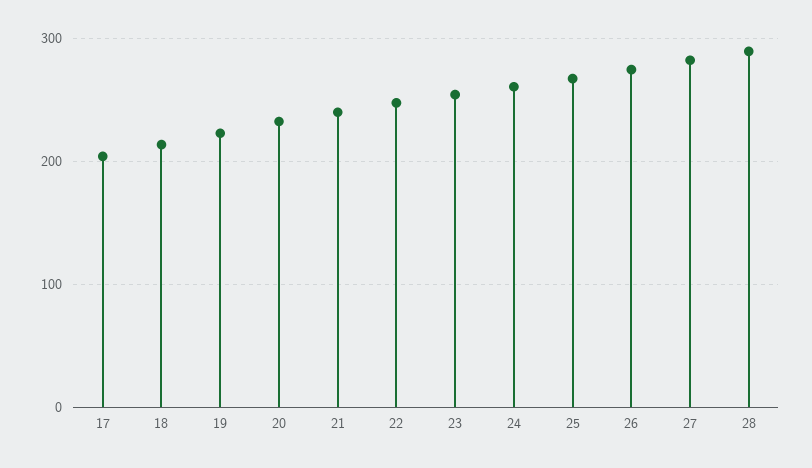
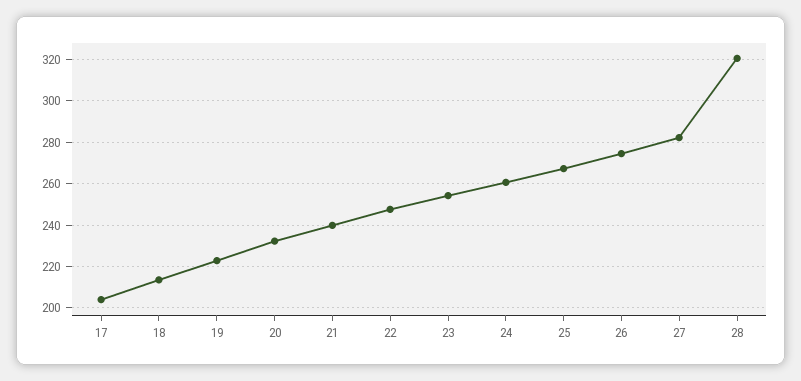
28: 290 -> 320

